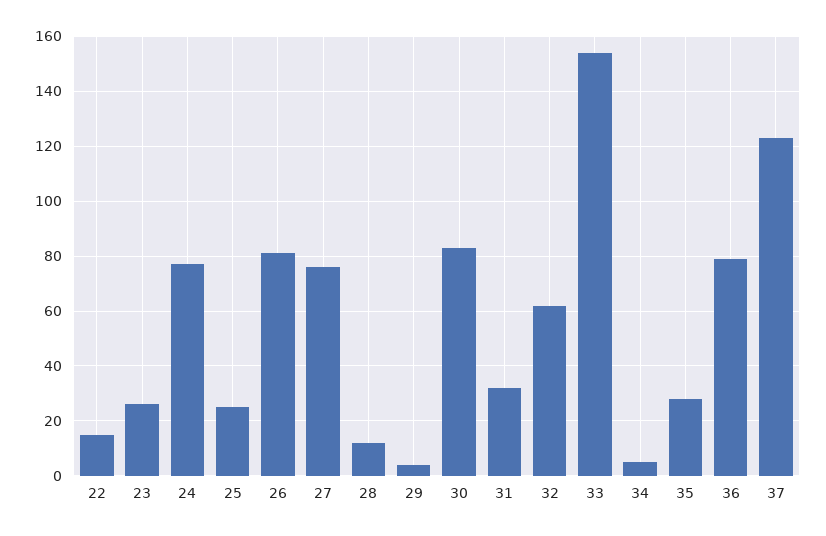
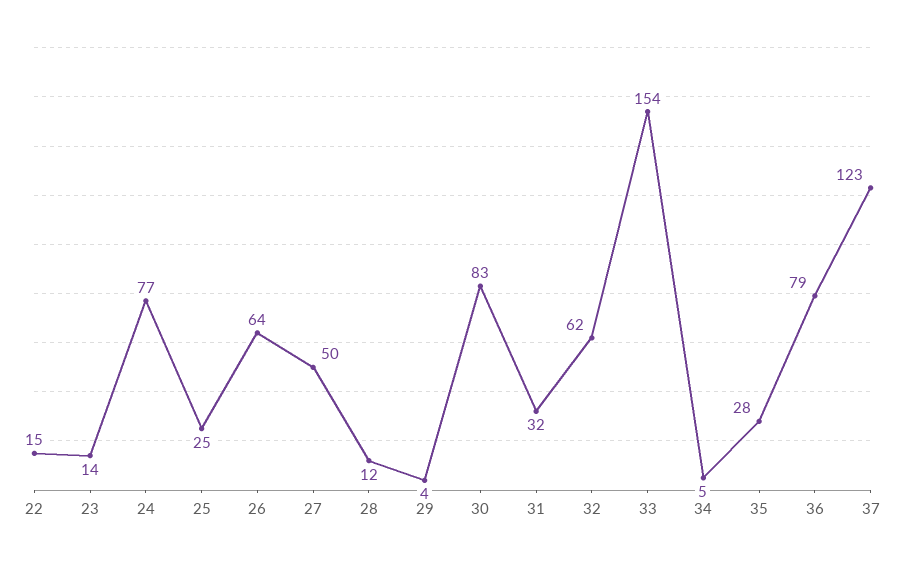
23: 25 -> 14
26: 80 -> 64
27: 75 -> 50

